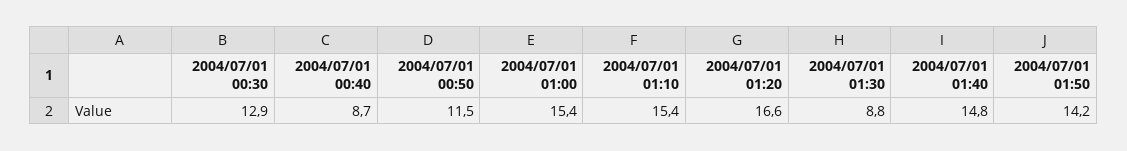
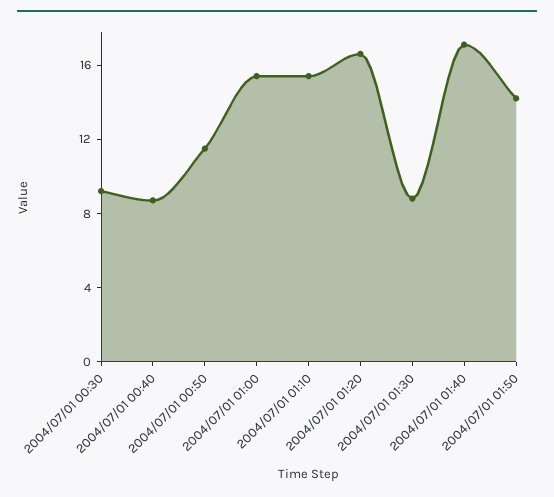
2004/07/01 00:30: 12.9 -> 9
2004/07/01 01:40: 14.8 -> 17

